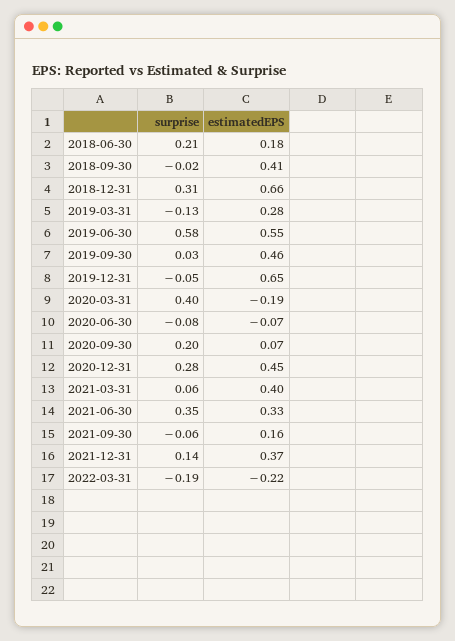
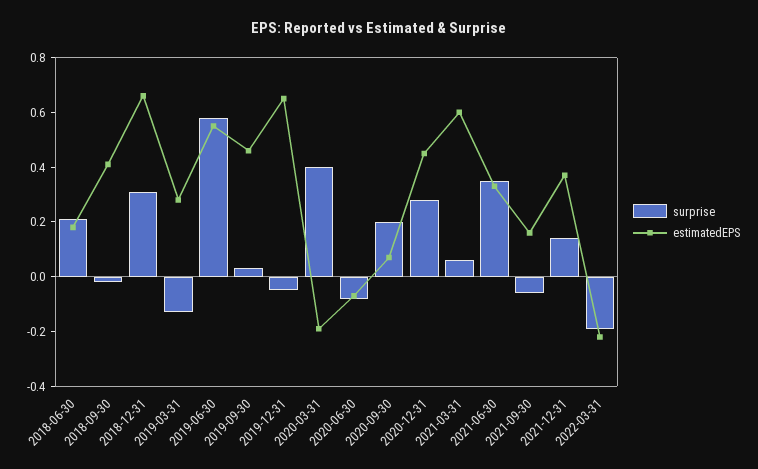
estimatedEPS, 2021-03-31: 0.4 -> 0.6

